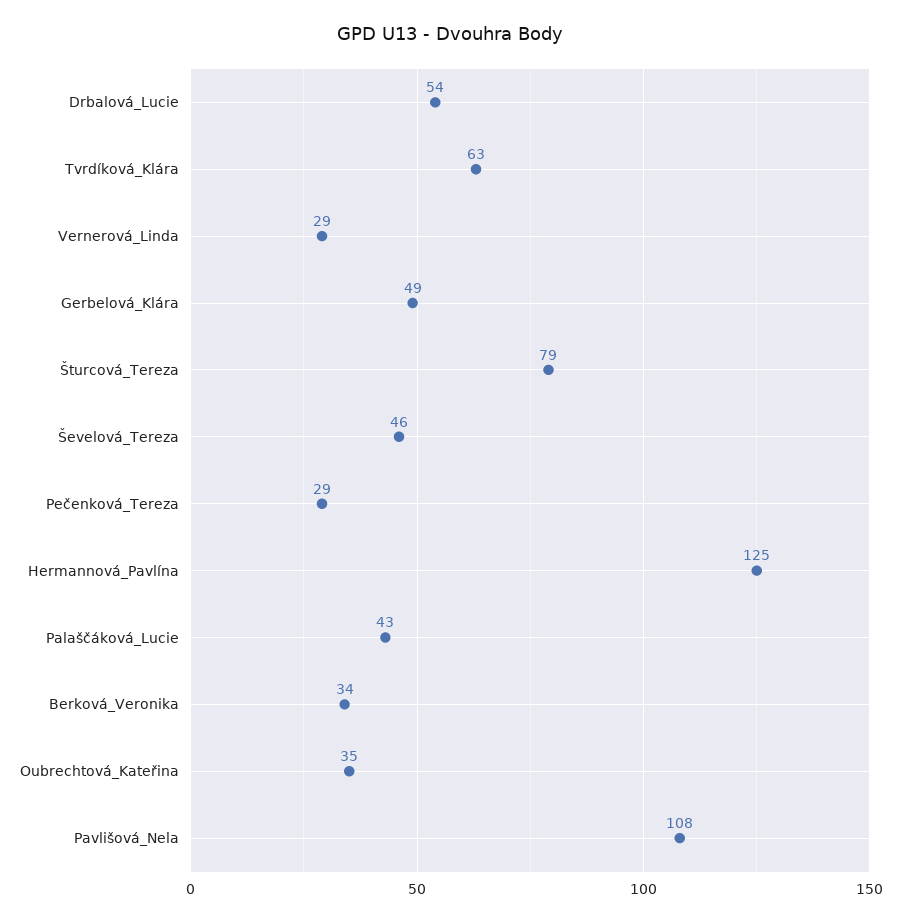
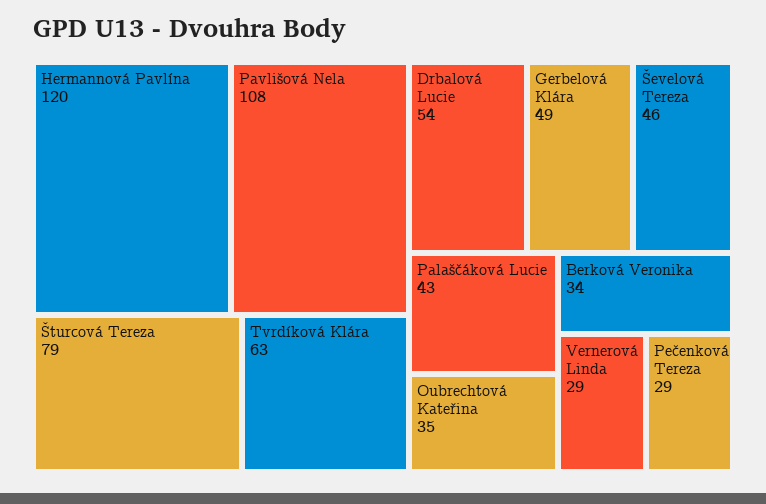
Hermannová_Pavlína: 125 -> 120

